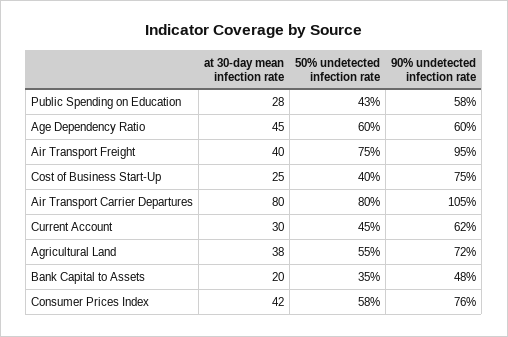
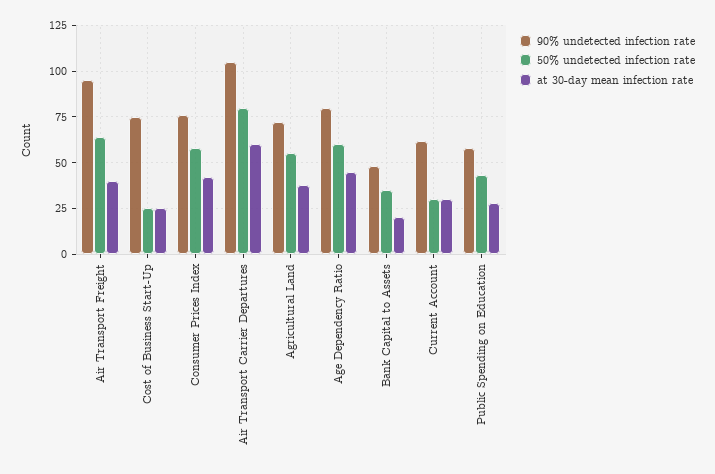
90% undetected infection rate, Age Dependency Ratio: 60 -> 80
50% undetected infection rate, Air Transport Freight: 75 -> 65
50% undetected infection rate, Cost of Business Start-Up: 40 -> 25
at 30-day mean infection rate, Air Transport Carrier Departures: 80 -> 60
50% undetected infection rate, Current Account: 45 -> 30

